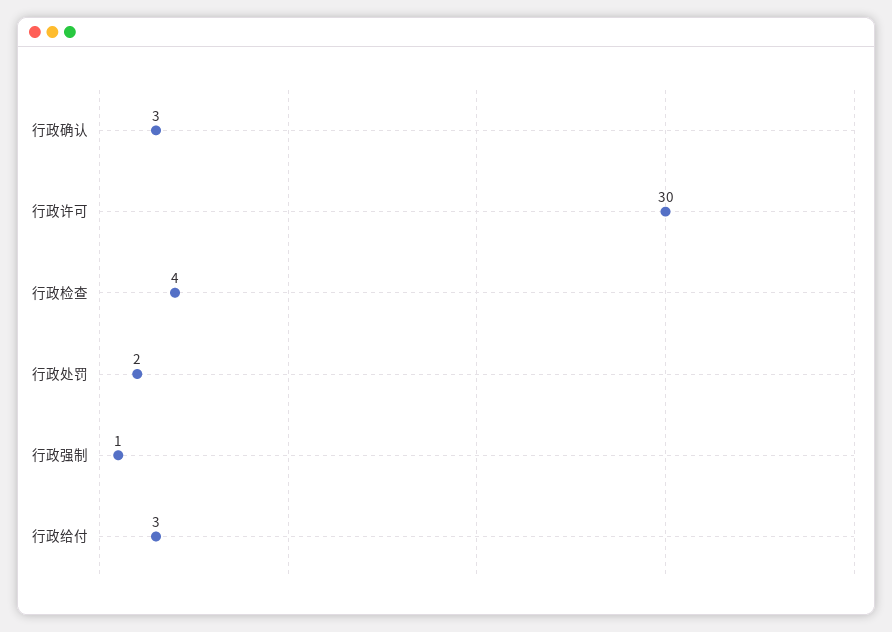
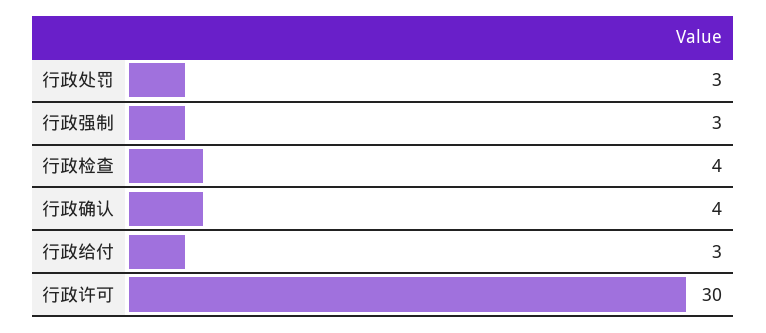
行政确认: 3 -> 4
行政处罚: 2 -> 3
行政强制: 1 -> 3

